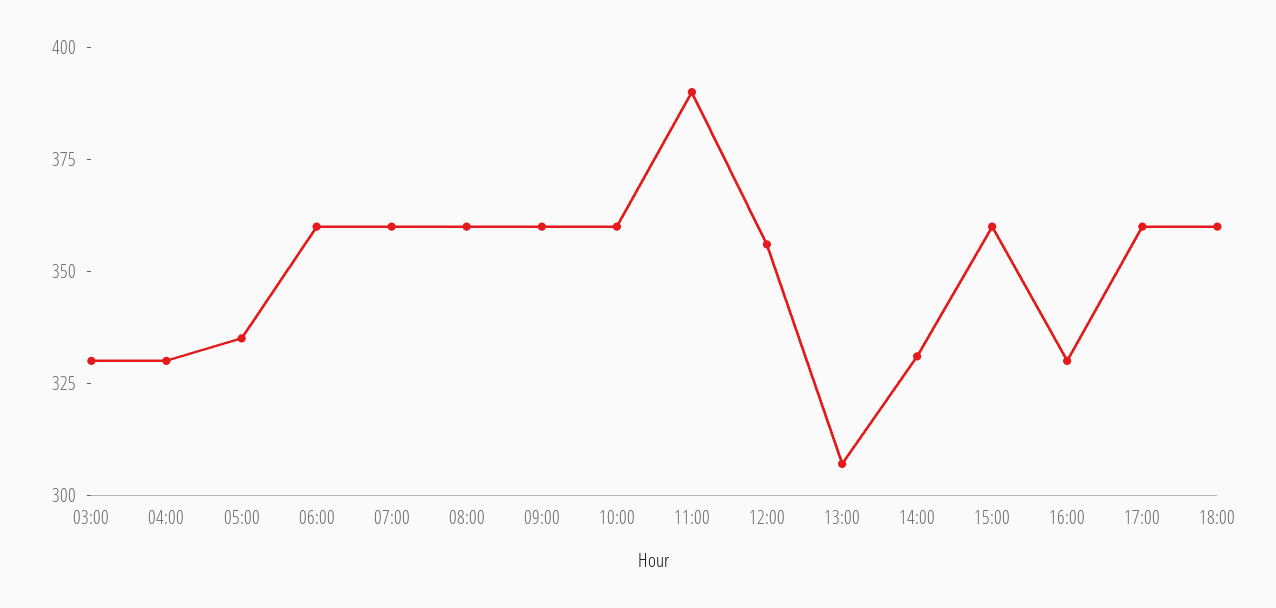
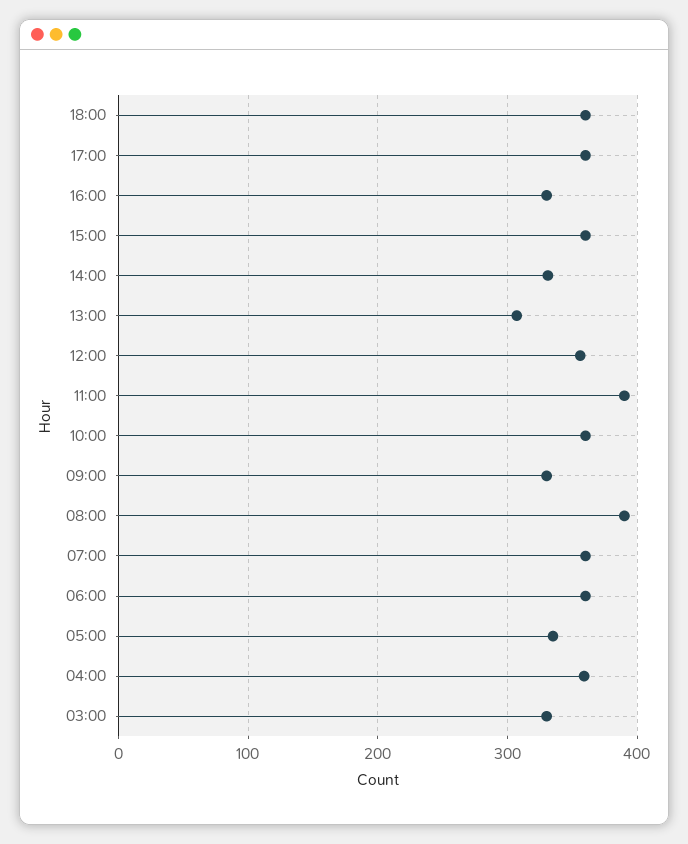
04:00: 330 -> 360
08:00: 360 -> 390
09:00: 360 -> 330

